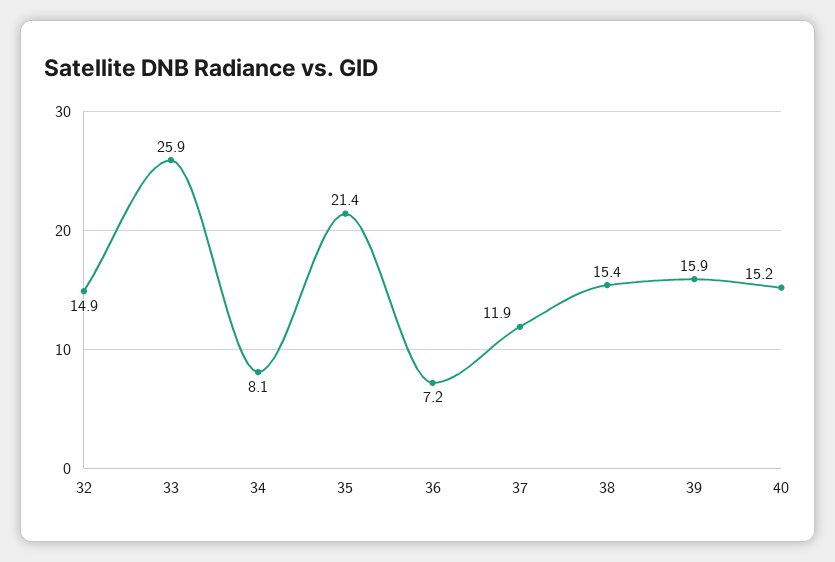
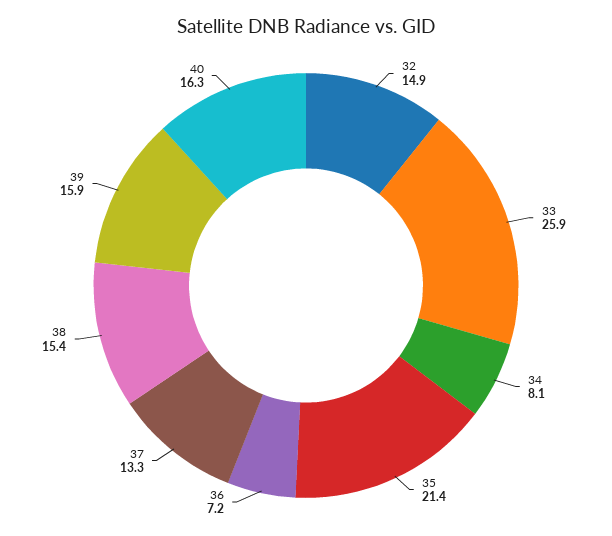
37: 11.9 -> 13.3
40: 15.2 -> 16.3

